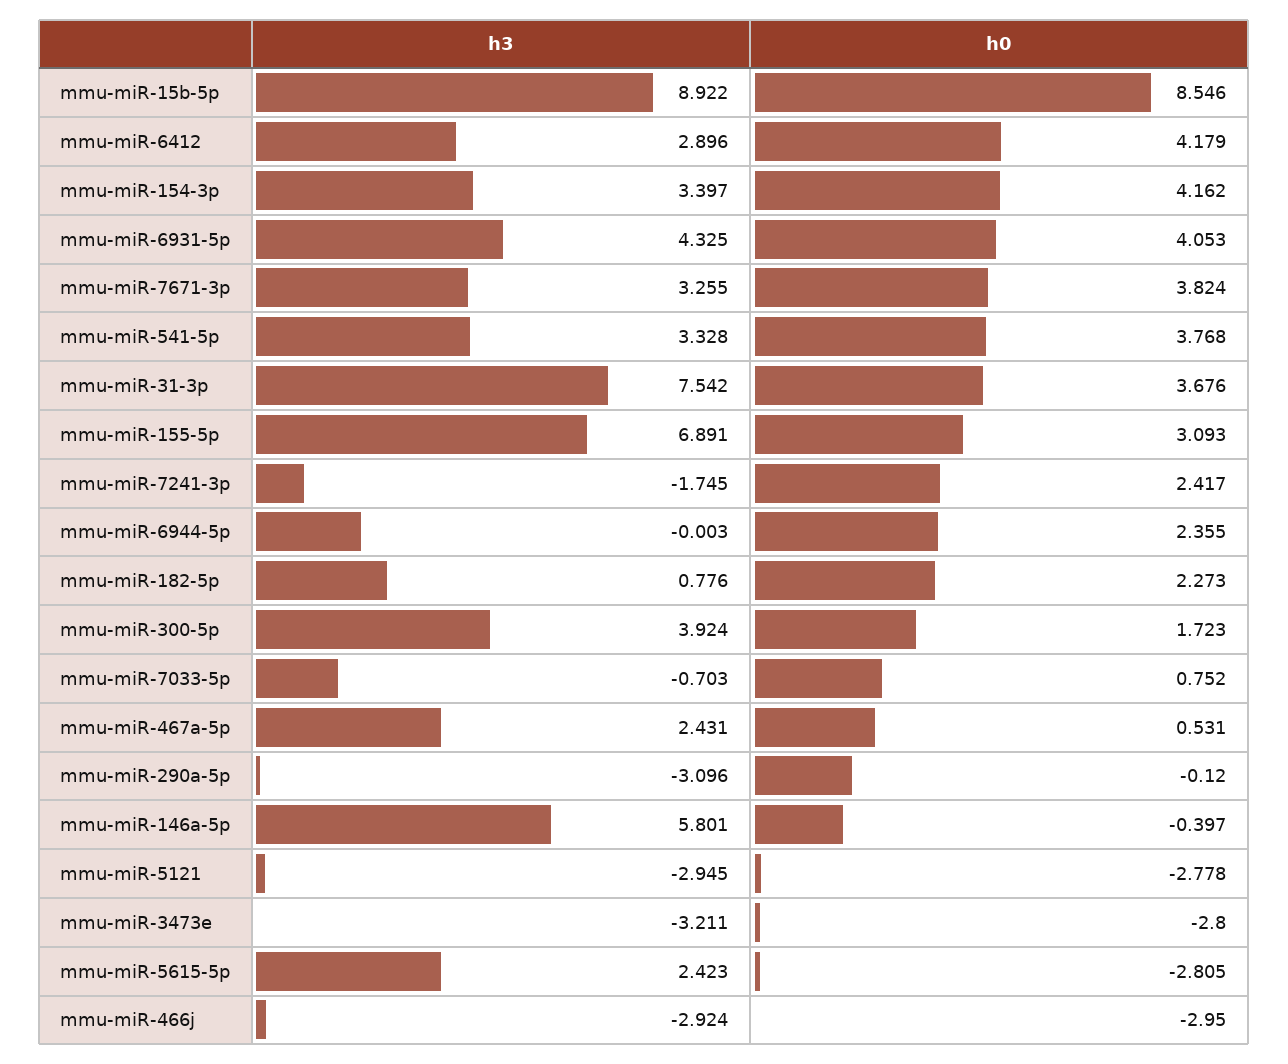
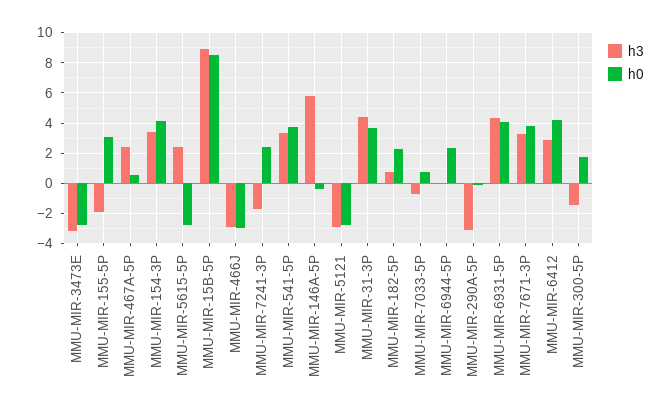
h3, mmu-miR-31-3p: 7.542 -> 4.5
h3, mmu-miR-155-5p: 6.891 -> -2
h3, mmu-miR-300-5p: 3.924 -> -1.5

